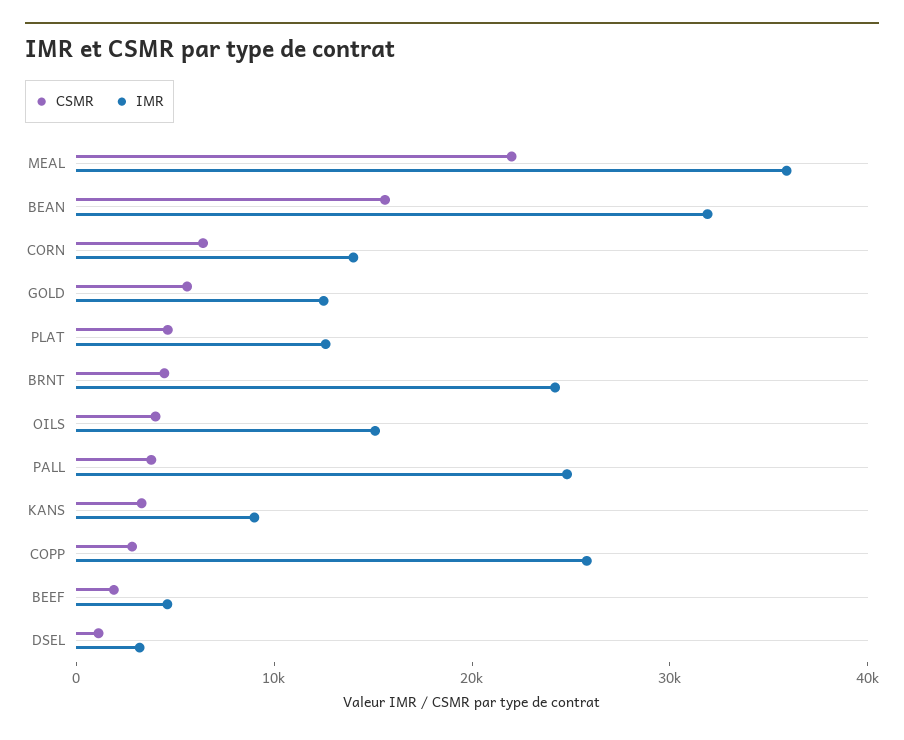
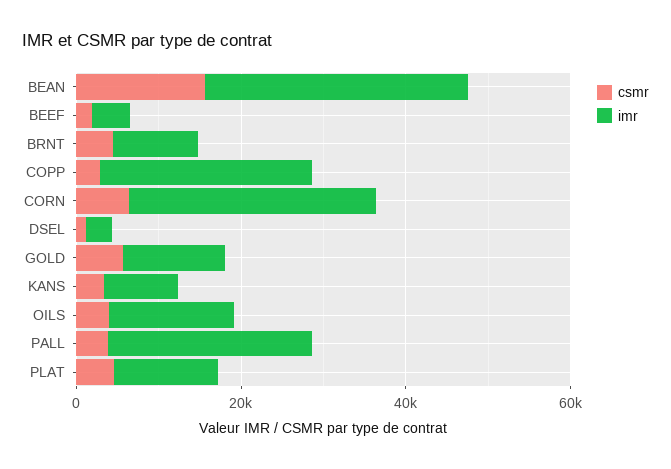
CSMR, MEAL: 22000 -> none
IMR, MEAL: 36000 -> none
IMR, CORN: 14000 -> 30000
IMR, BRNT: 24000 -> 10000

